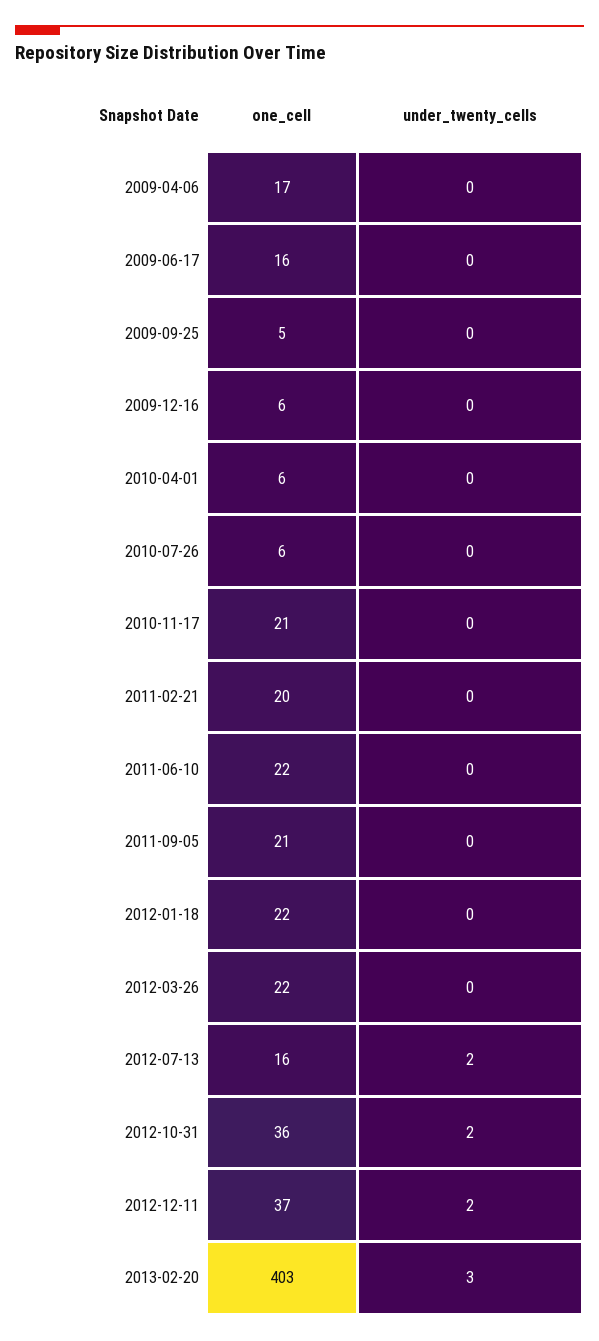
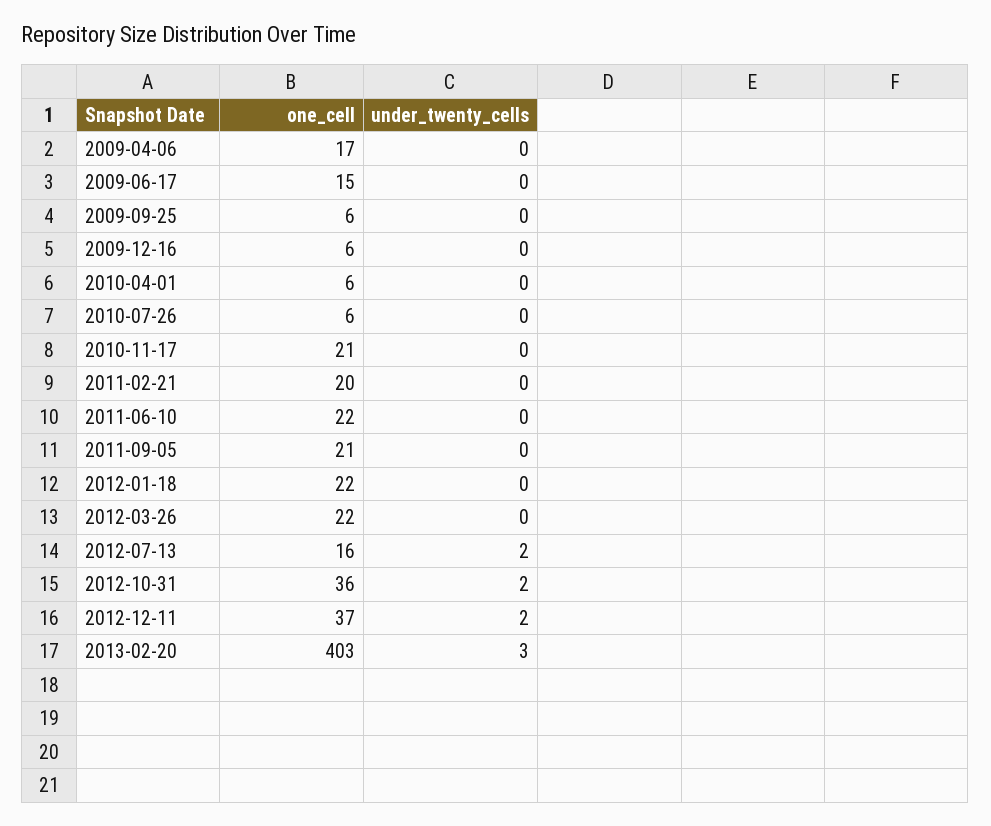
one_cell, 2009-06-17: 16 -> 15
one_cell, 2009-09-25: 5 -> 6

